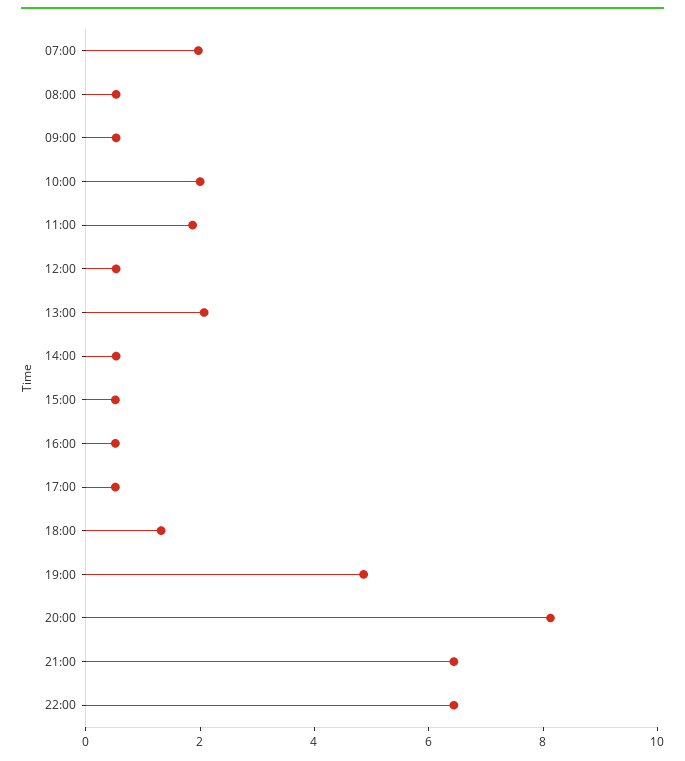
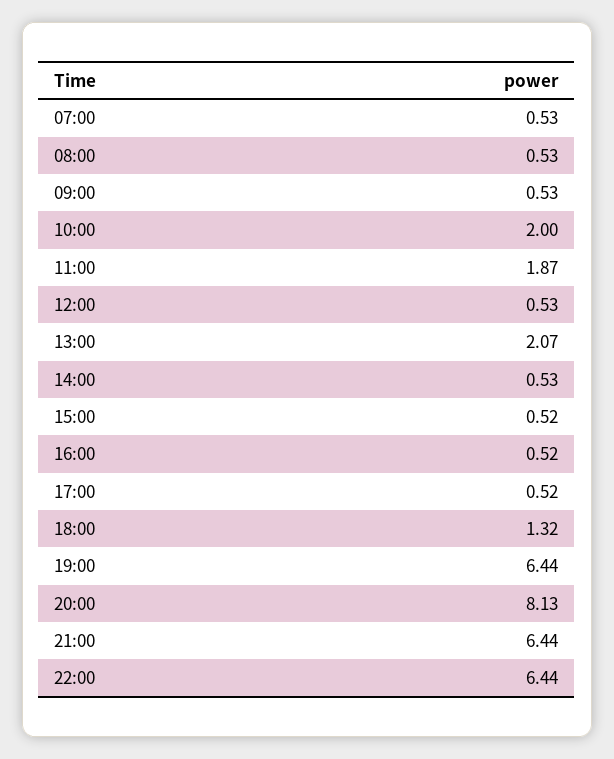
07:00: 2 -> 0.53
19:00: 5 -> 6.44

